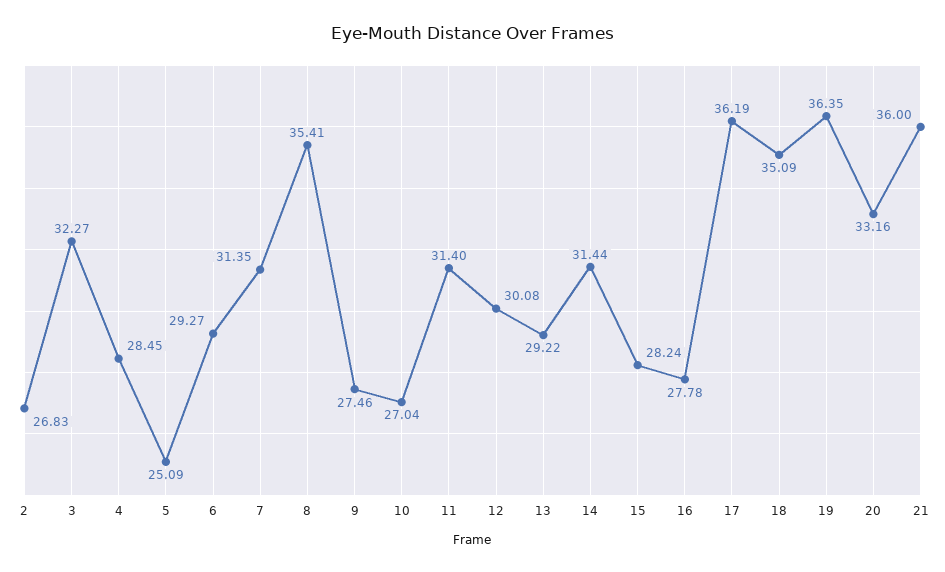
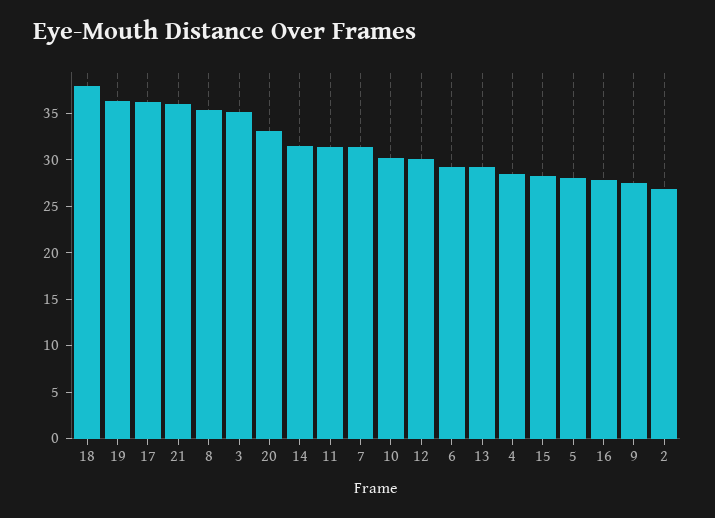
3: 32.27 -> 35
5: 25.09 -> 28
10: 27.04 -> 30
18: 35.09 -> 38

